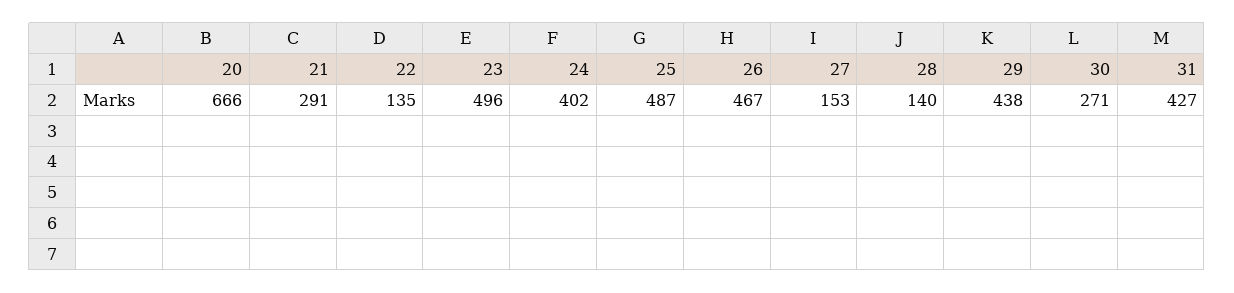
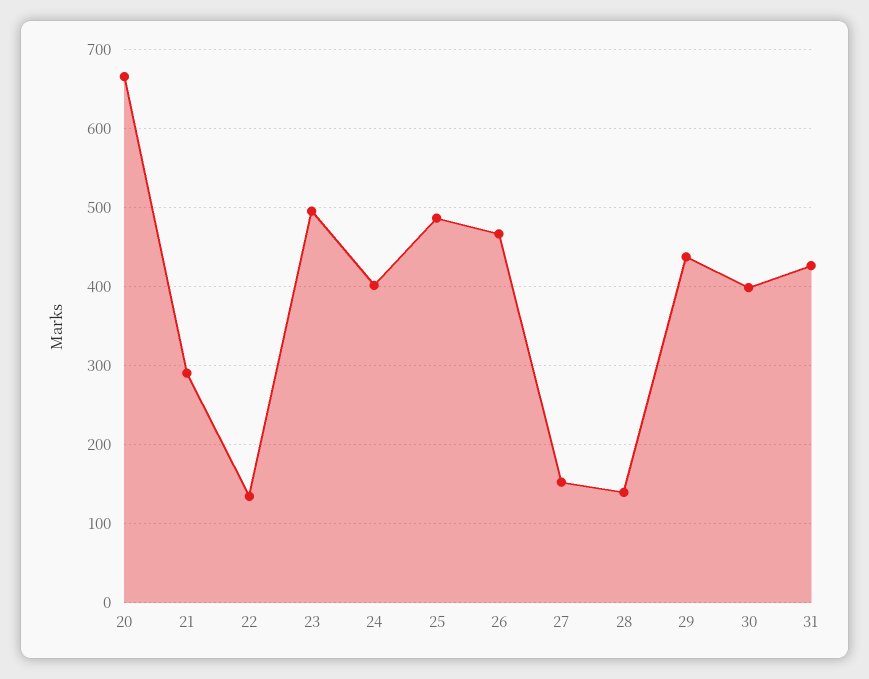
30: 271 -> 400

